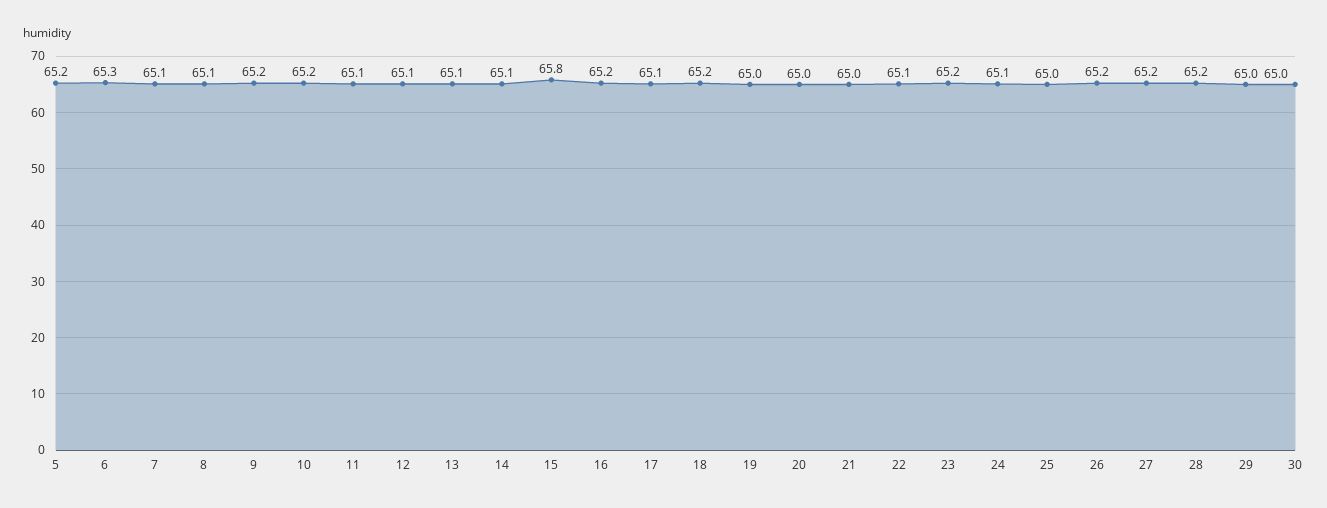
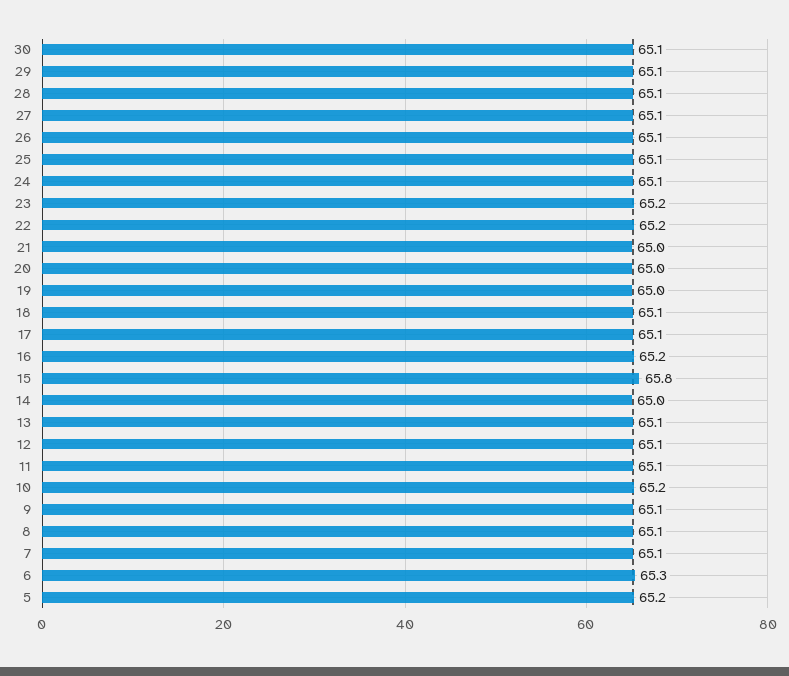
9: 65.2 -> 65.1
14: 65.1 -> 65
18: 65.2 -> 65.1
22: 65.1 -> 65.2
25: 65 -> 65.1
26: 65.2 -> 65.1
27: 65.2 -> 65.1
28: 65.2 -> 65.1
29: 65 -> 65.1
30: 65 -> 65.1

